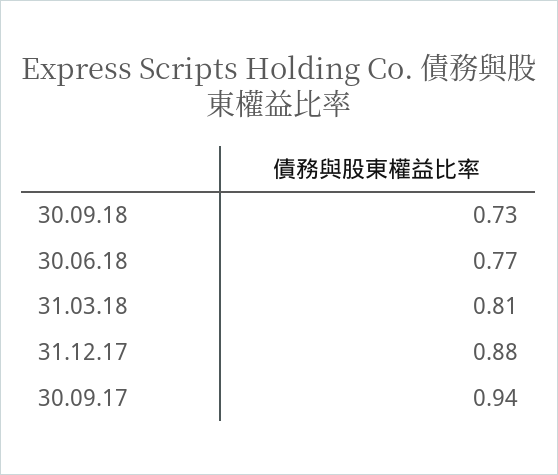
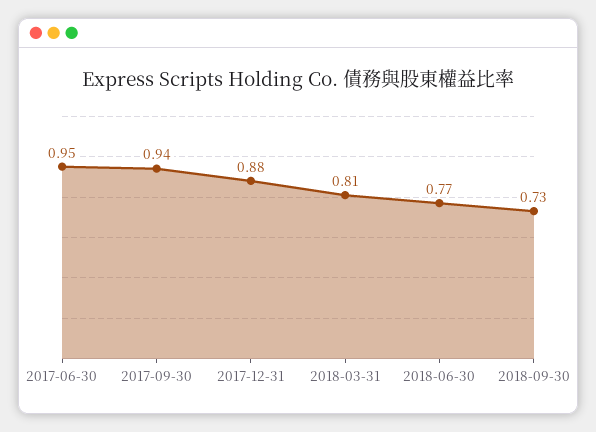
2017-06-30: none -> 0.95

